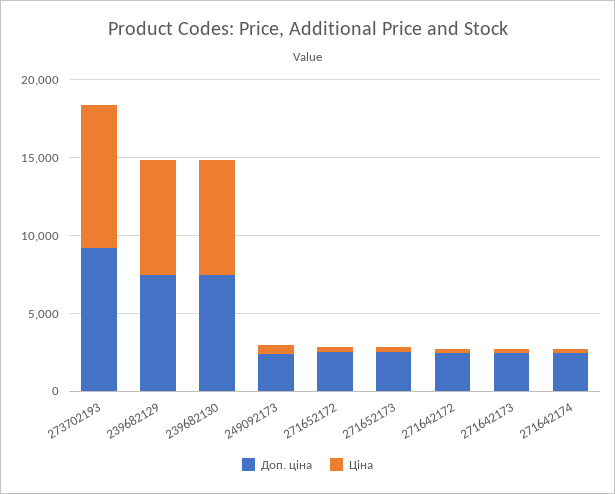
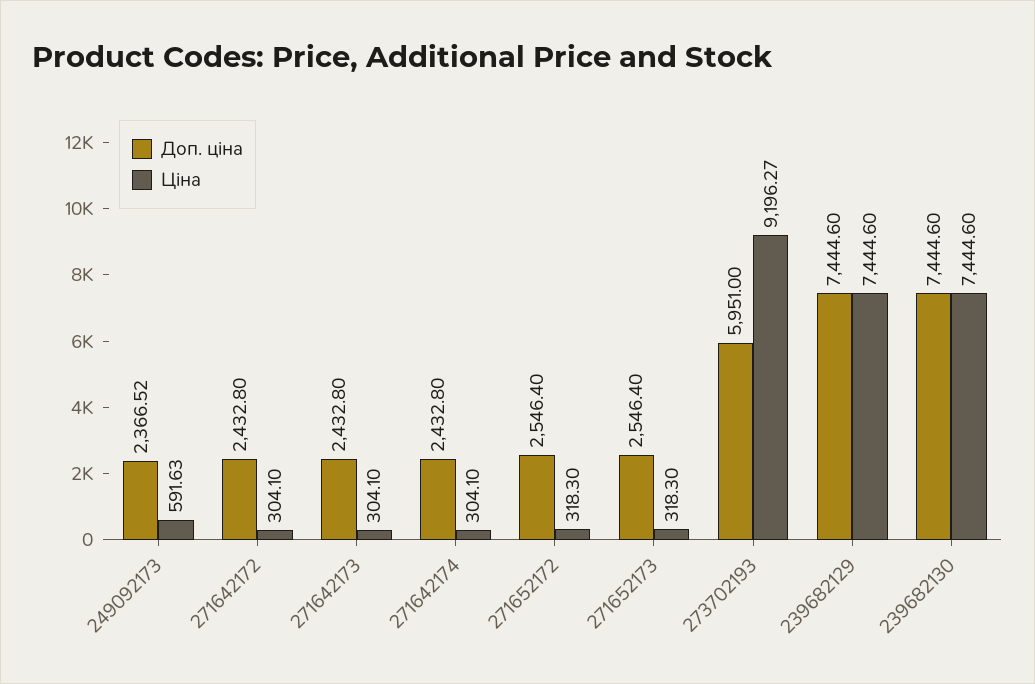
Доп. ціна, 273702193: 9000 -> 5951

